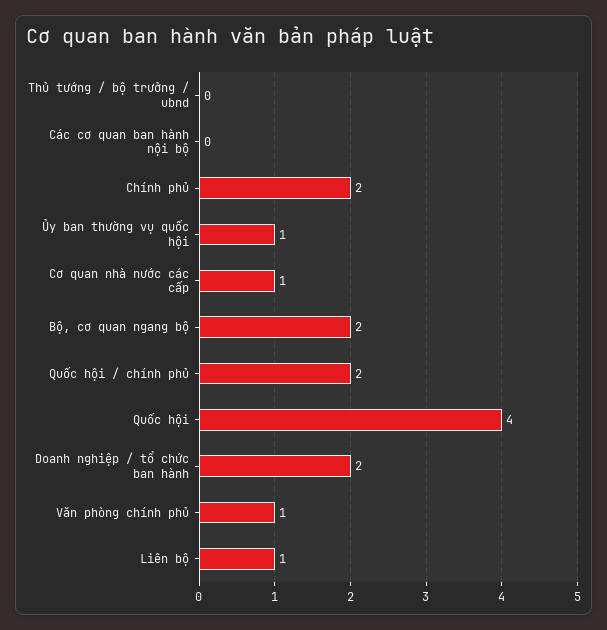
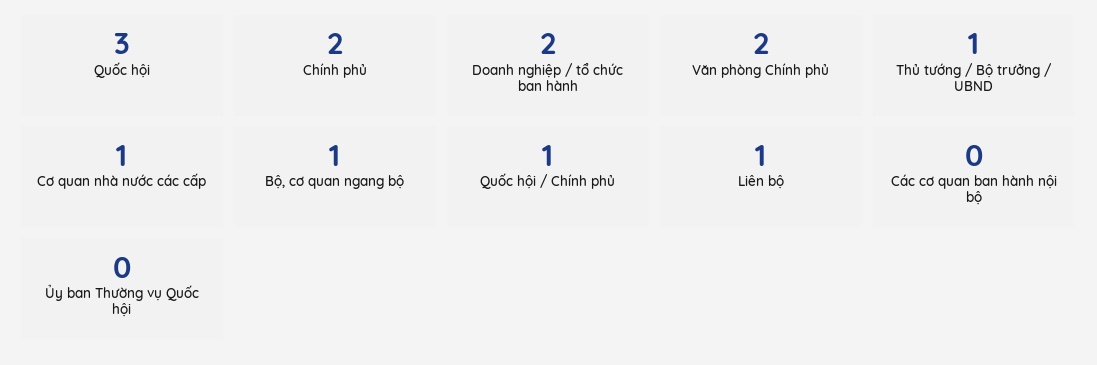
Thủ tướng / bộ trưởng / ubnd: 0 -> 1
Ủy ban thường vụ quốc hội: 1 -> 0
Bộ, cơ quan ngang bộ: 2 -> 1
Quốc hội / chính phủ: 2 -> 1
Quốc hội: 4 -> 3
Văn phòng chính phủ: 1 -> 2

